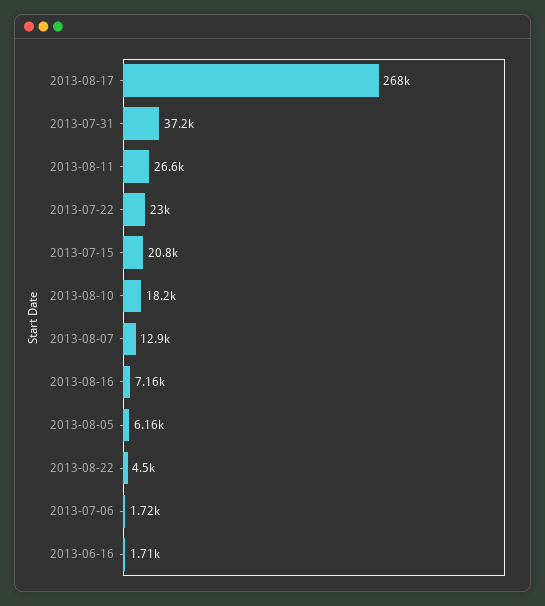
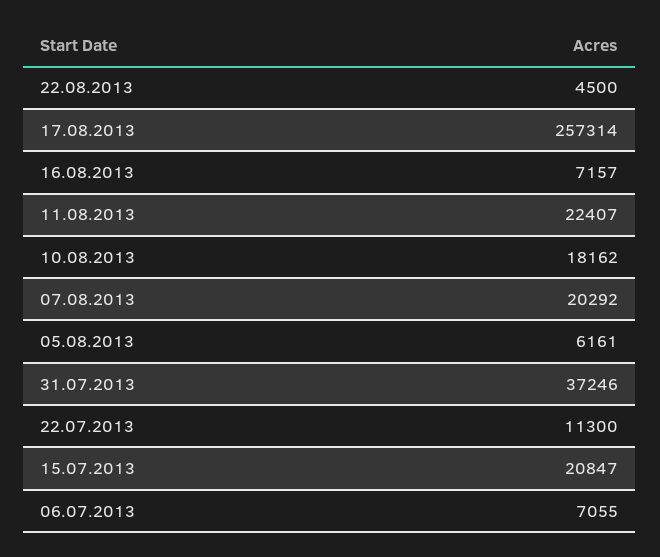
2013-08-17: 268000 -> 257314
2013-08-11: 26600 -> 22407
2013-07-22: 23000 -> 11300
2013-08-07: 12900 -> 20292
2013-07-06: 1720 -> 7055
2013-06-16: 1710 -> none

